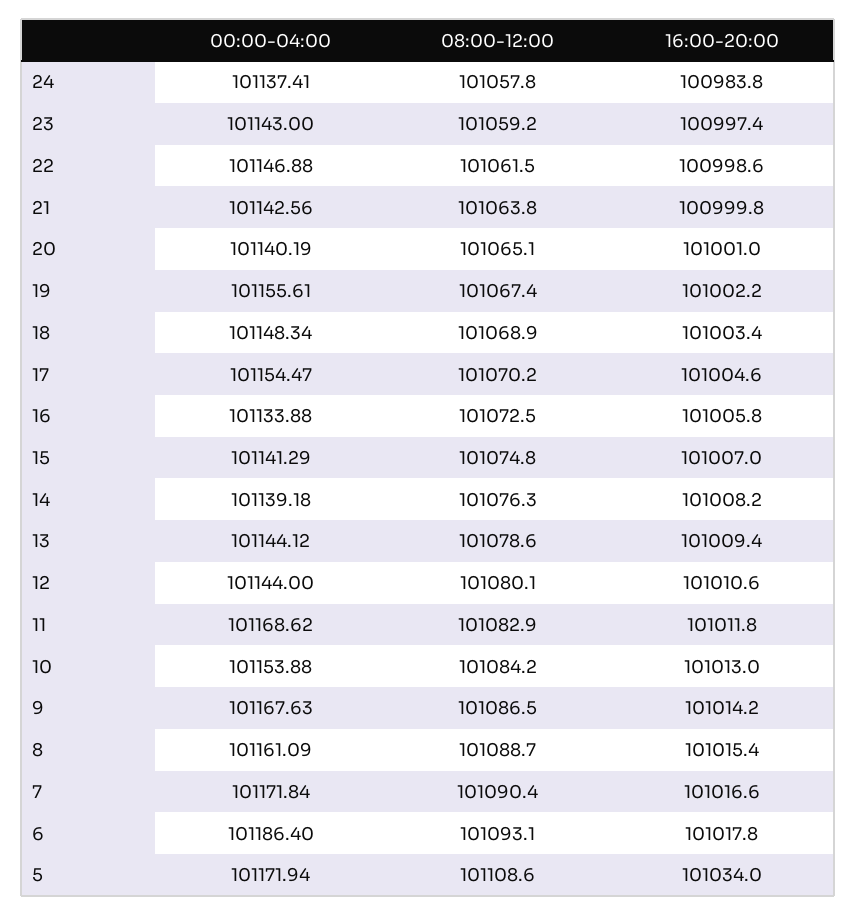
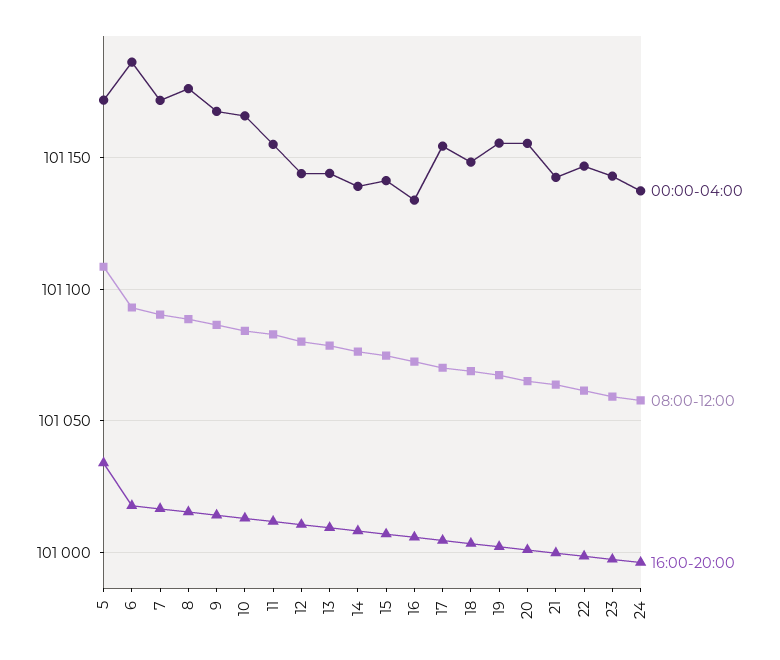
16:00-20:00, 24: 100983.8 -> 100995
00:00-04:00, 20: 101140.19 -> 101155
00:00-04:00, 11: 101168.62 -> 101155
00:00-04:00, 10: 101153.88 -> 101165
00:00-04:00, 8: 101161.09 -> 101175

